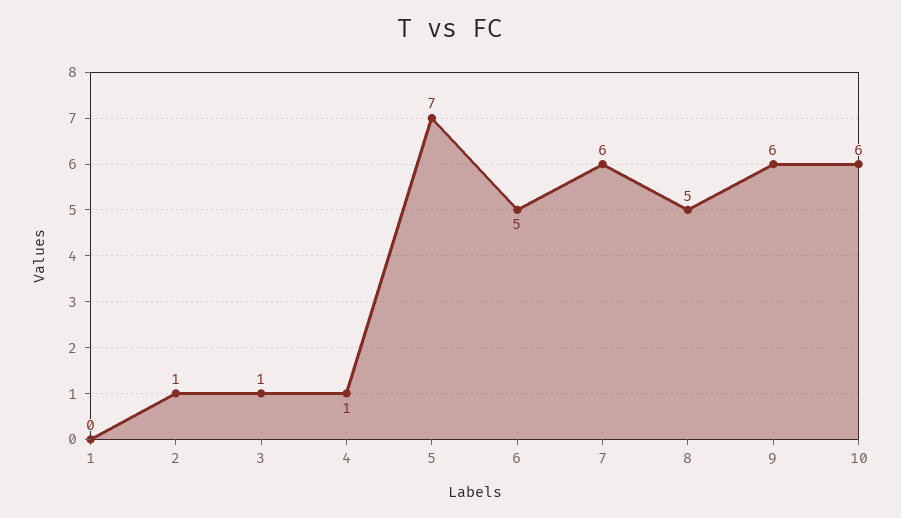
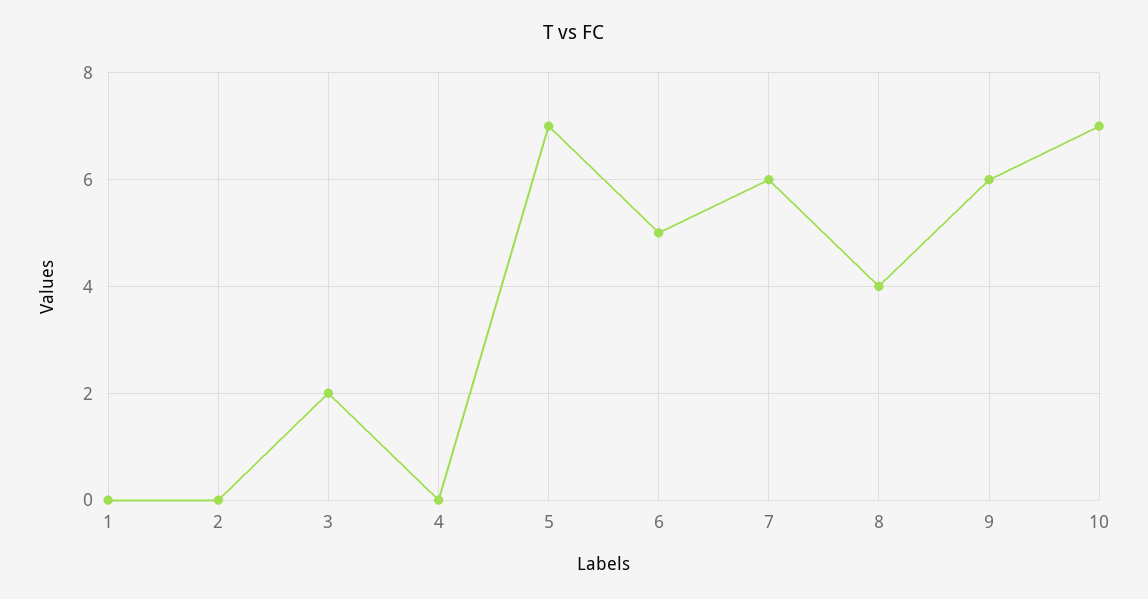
2: 1 -> 0
3: 1 -> 2
4: 1 -> 0
8: 5 -> 4
10: 6 -> 7

